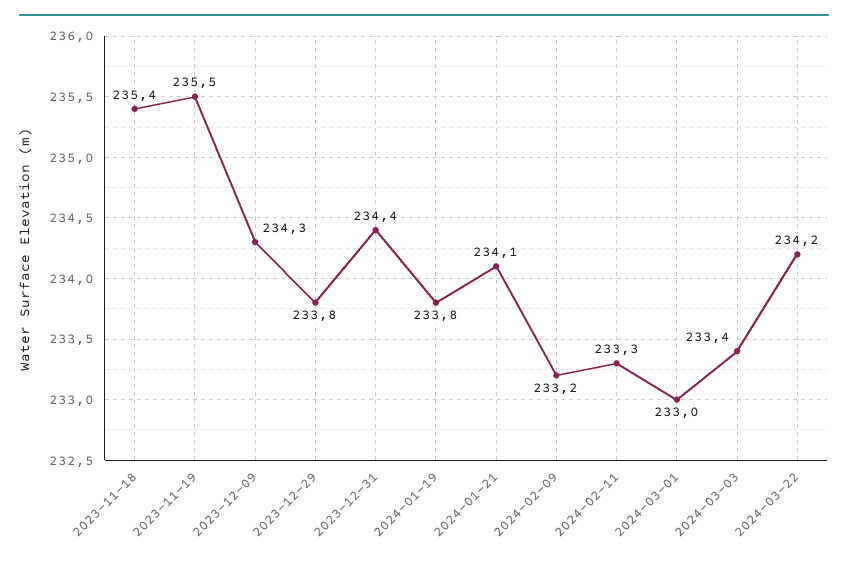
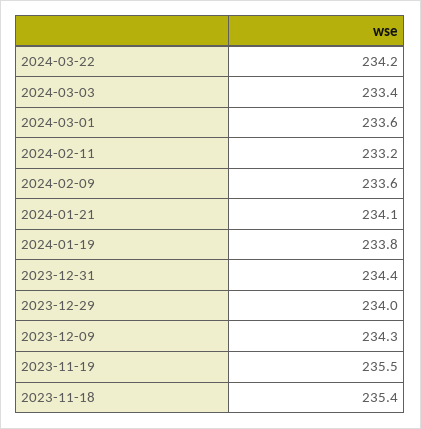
2023-12-29: 233.8 -> 234
2024-02-09: 233.2 -> 233.6
2024-02-11: 233.3 -> 233.2
2024-03-01: 233 -> 233.6

